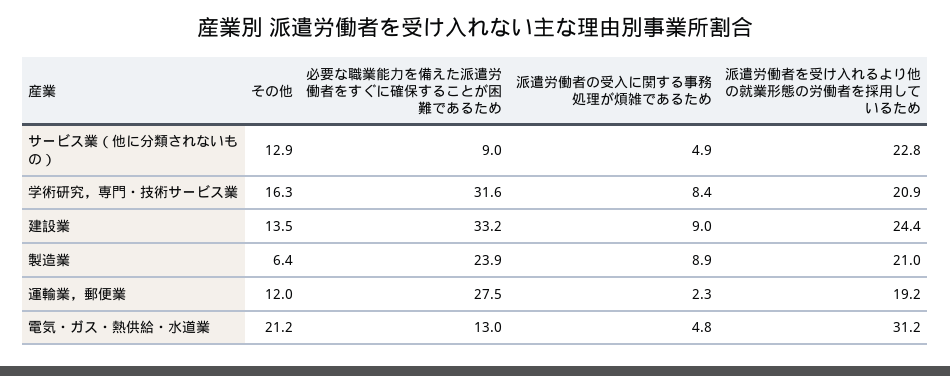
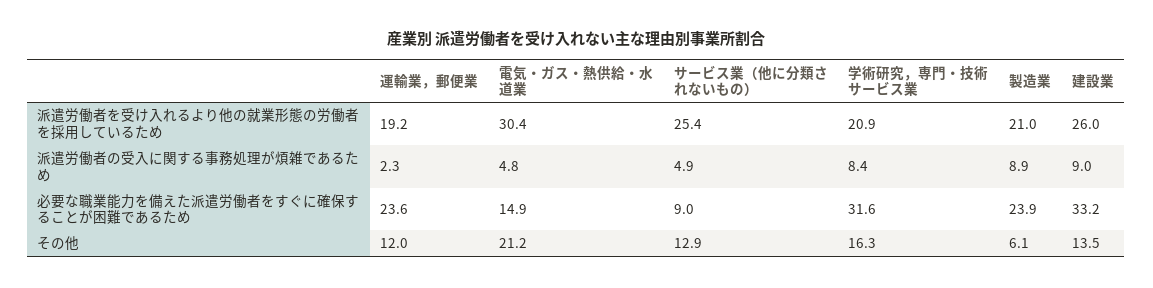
派遣労働者を受け入れるより他の就業形態の労働者を採用しているため, サービス業（他に分類されないもの）: 22.8 -> 25.4
派遣労働者を受け入れるより他の就業形態の労働者を採用しているため, 建設業: 24.4 -> 26
その他, 製造業: 6.4 -> 6.1
必要な職業能力を備えた派遣労働者をすぐに確保することが困難であるため, 運輸業，郵便業: 27.5 -> 23.6
必要な職業能力を備えた派遣労働者をすぐに確保することが困難であるため, 電気・ガス・熱供給・水道業: 13 -> 14.9
派遣労働者を受け入れるより他の就業形態の労働者を採用しているため, 電気・ガス・熱供給・水道業: 31.2 -> 30.4

